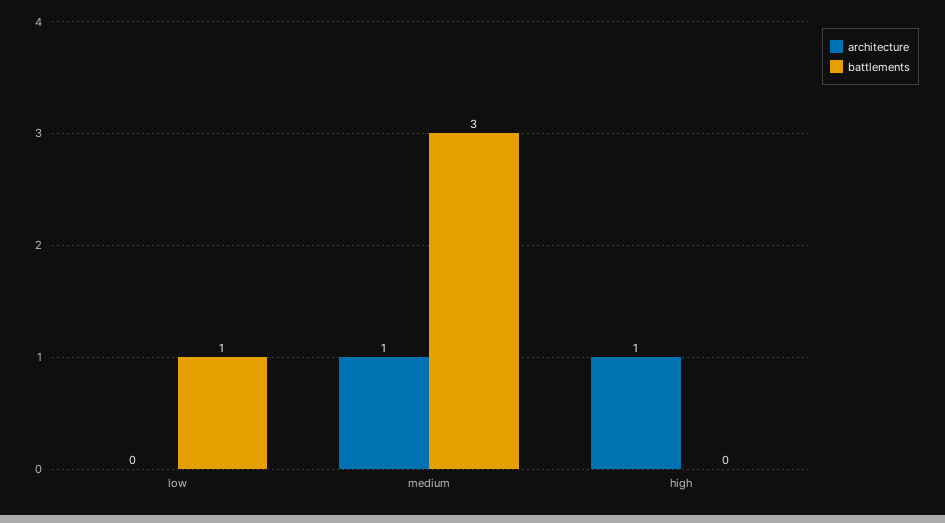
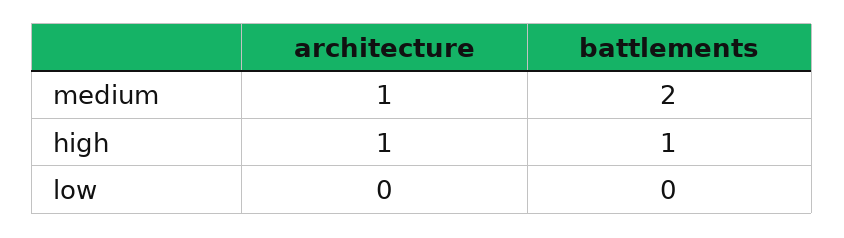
battlements, low: 1 -> 0
battlements, medium: 3 -> 2
battlements, high: 0 -> 1

